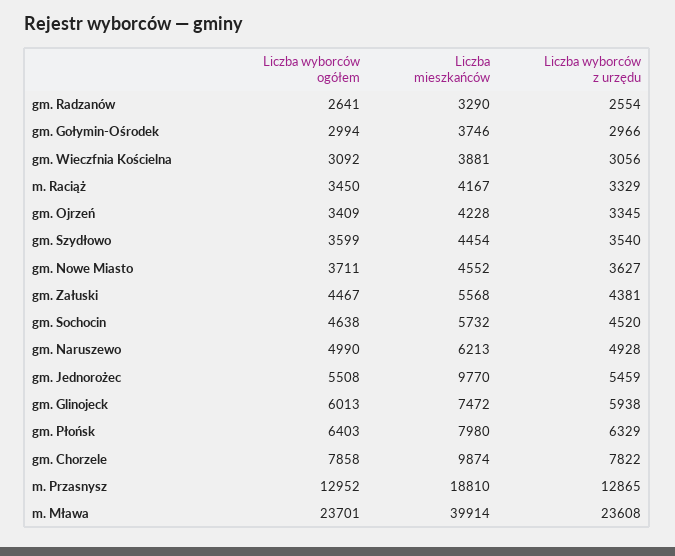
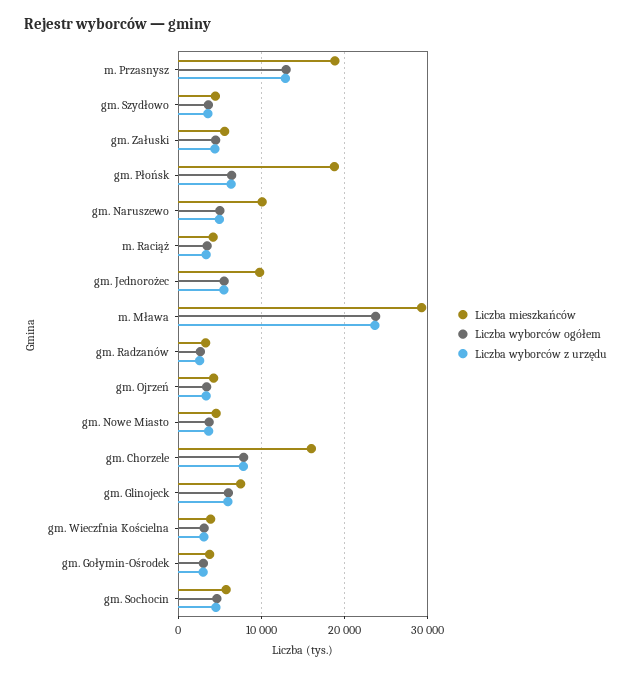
Liczba mieszkańców, gm. Naruszewo: 6213 -> 10000
Liczba mieszkańców, gm. Płońsk: 7980 -> 19000
Liczba mieszkańców, gm. Chorzele: 9874 -> 16000
Liczba mieszkańców, m. Mława: 39914 -> 29000

